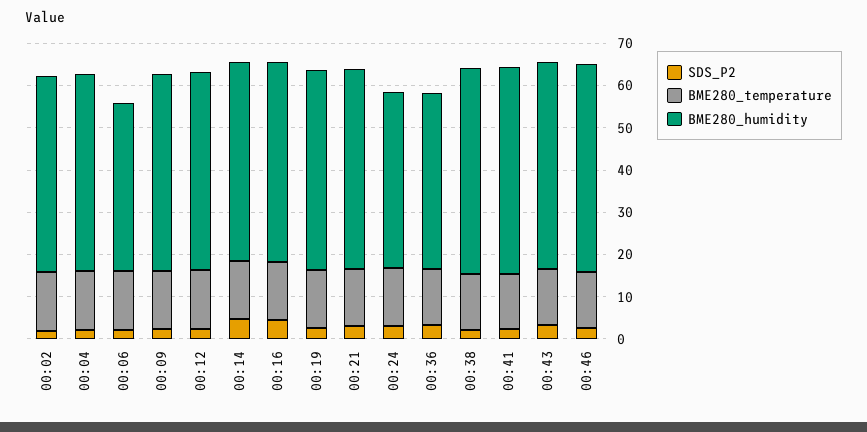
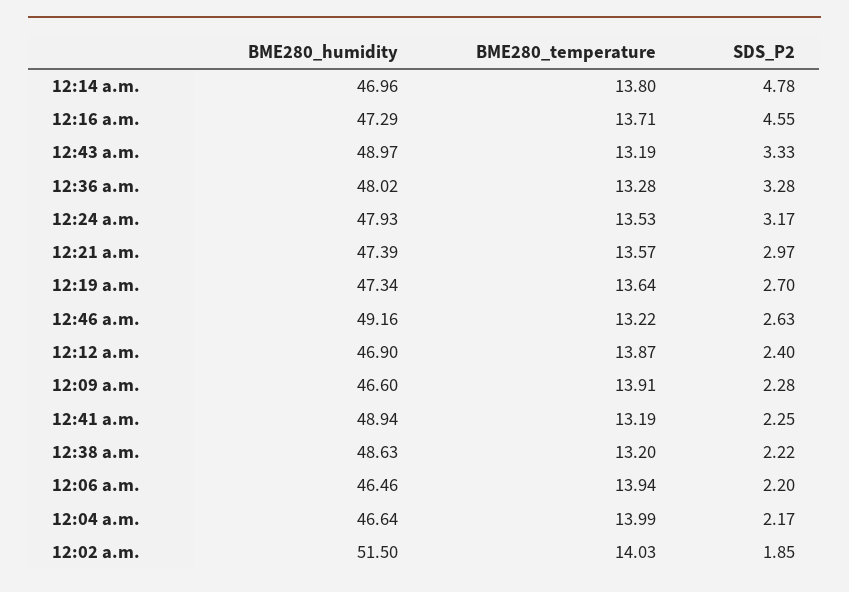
BME280_humidity, 00:02: 46 -> 51.5
BME280_humidity, 00:06: 40 -> 46.46
BME280_humidity, 00:24: 42 -> 47.93
BME280_humidity, 00:36: 42 -> 48.02

